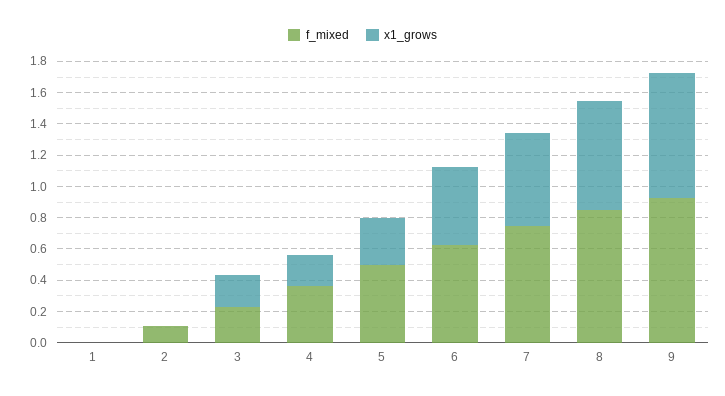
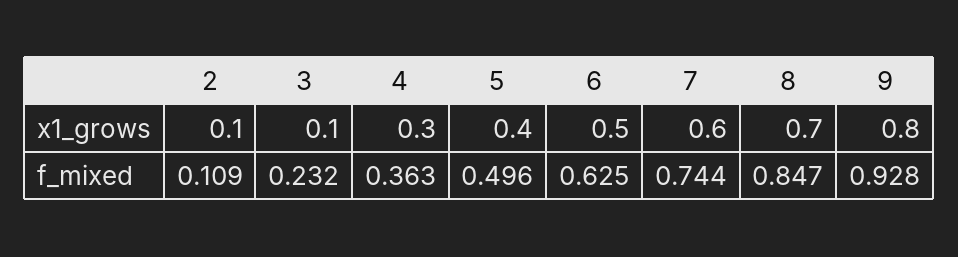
f_mixed, 1: 0 -> none
x1_grows, 1: 0 -> none
x1_grows, 2: 0 -> 0.1
x1_grows, 3: 0.2 -> 0.1
x1_grows, 4: 0.2 -> 0.3
x1_grows, 5: 0.3 -> 0.4

